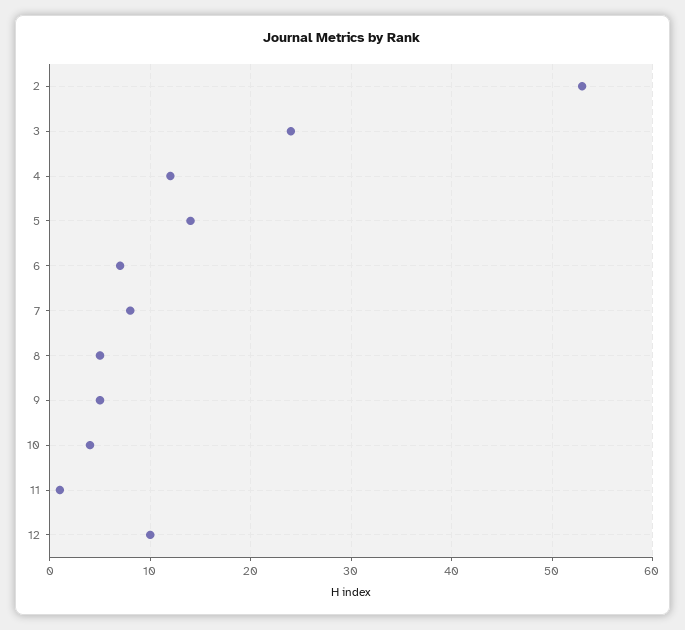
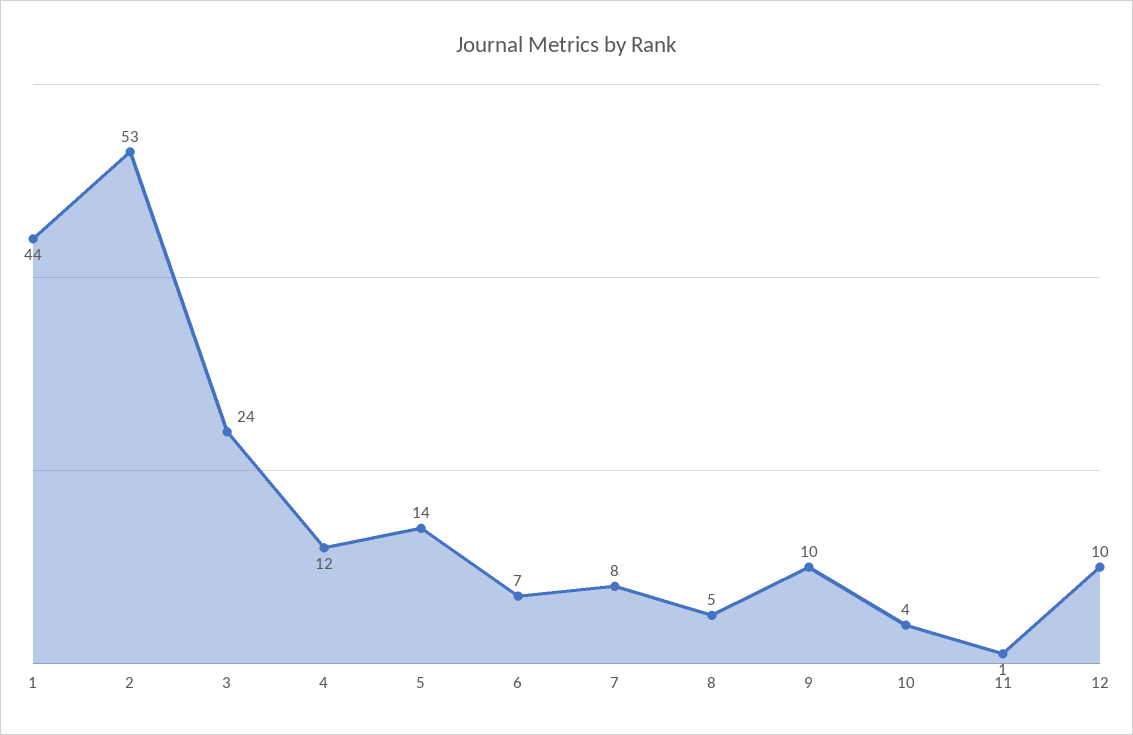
9: 5 -> 10
1: none -> 44

